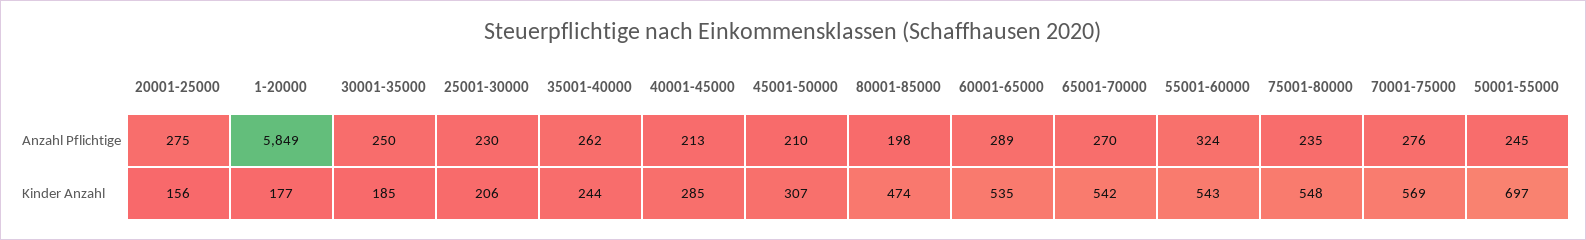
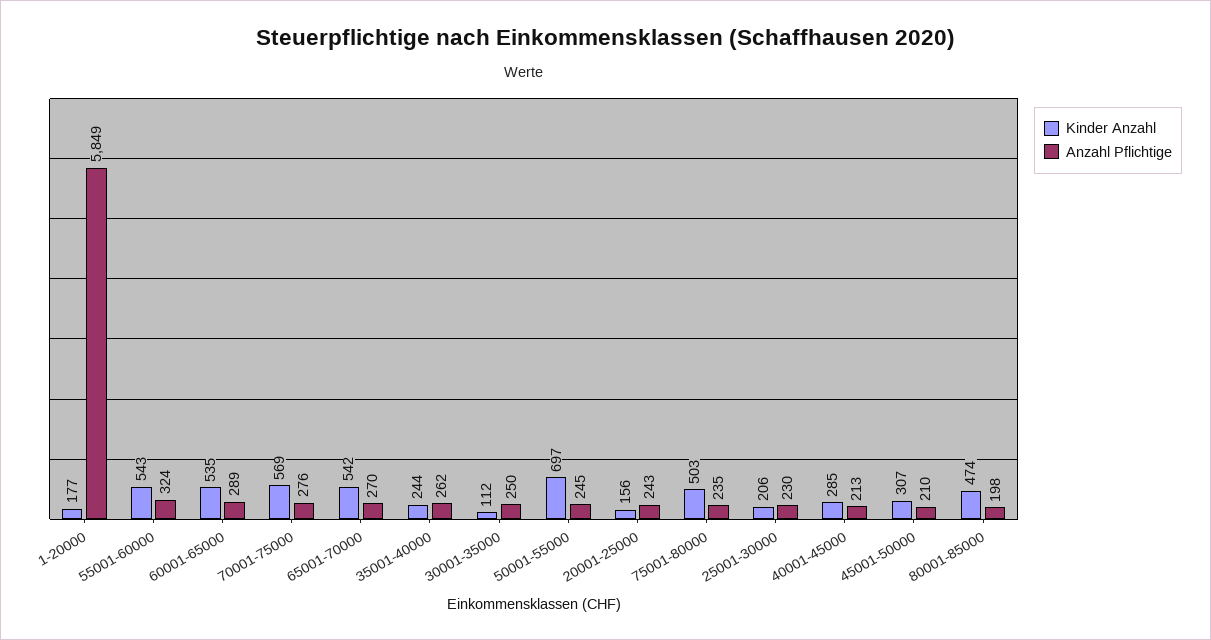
Anzahl Pflichtige, 20001-25000: 275 -> 243
Kinder Anzahl, 30001-35000: 185 -> 112
Kinder Anzahl, 75001-80000: 548 -> 503

